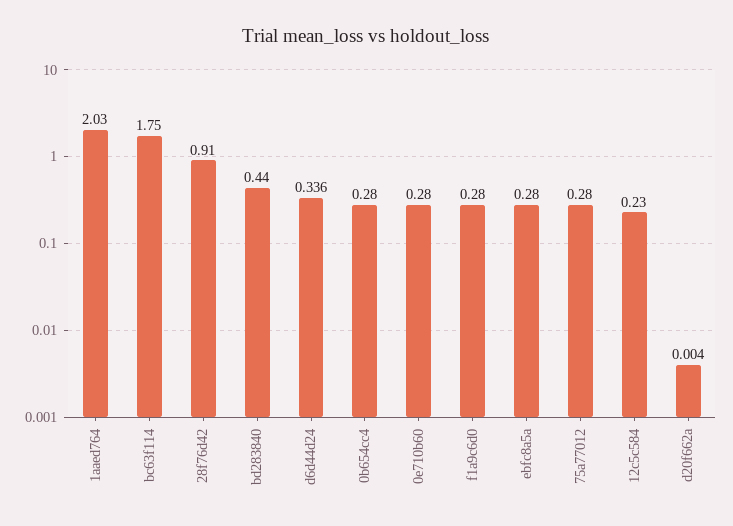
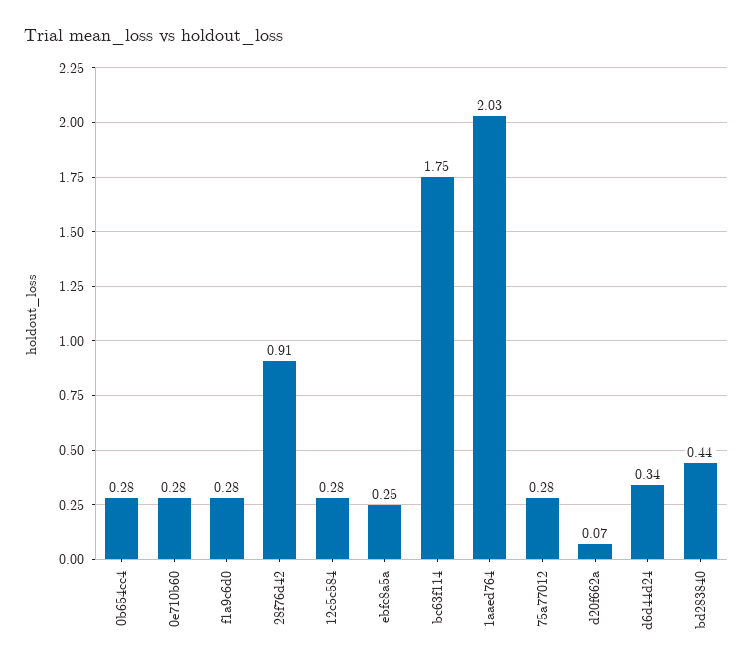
ebfc8a5a: 0.28 -> 0.25
12c5c584: 0.23 -> 0.28
d20f662a: 0.004 -> 0.07

